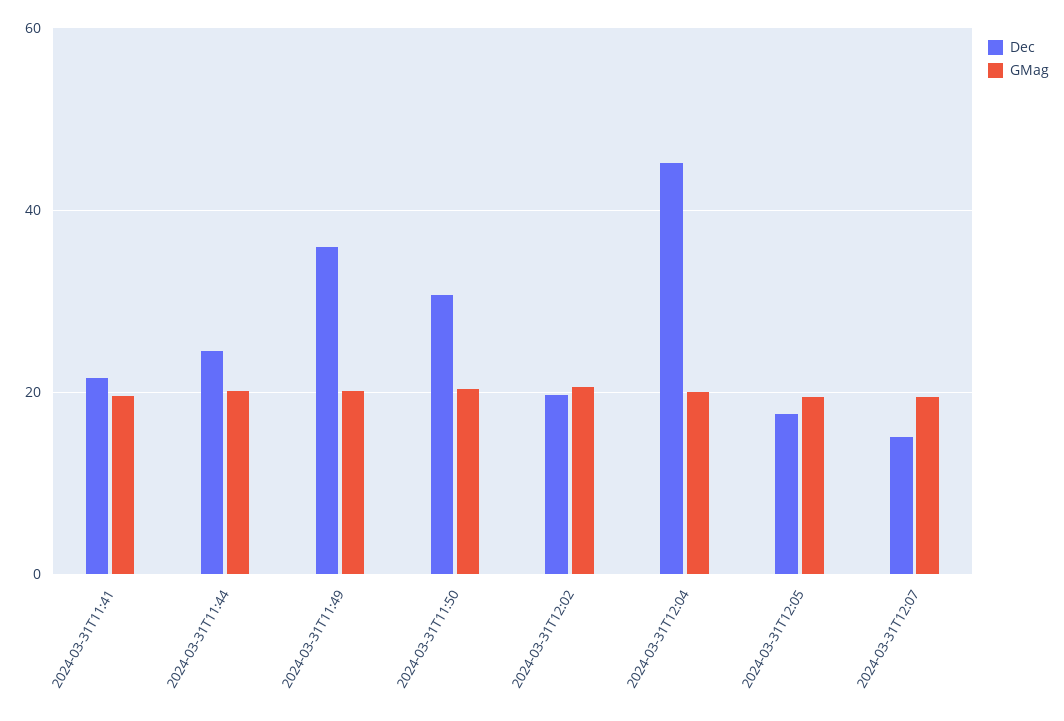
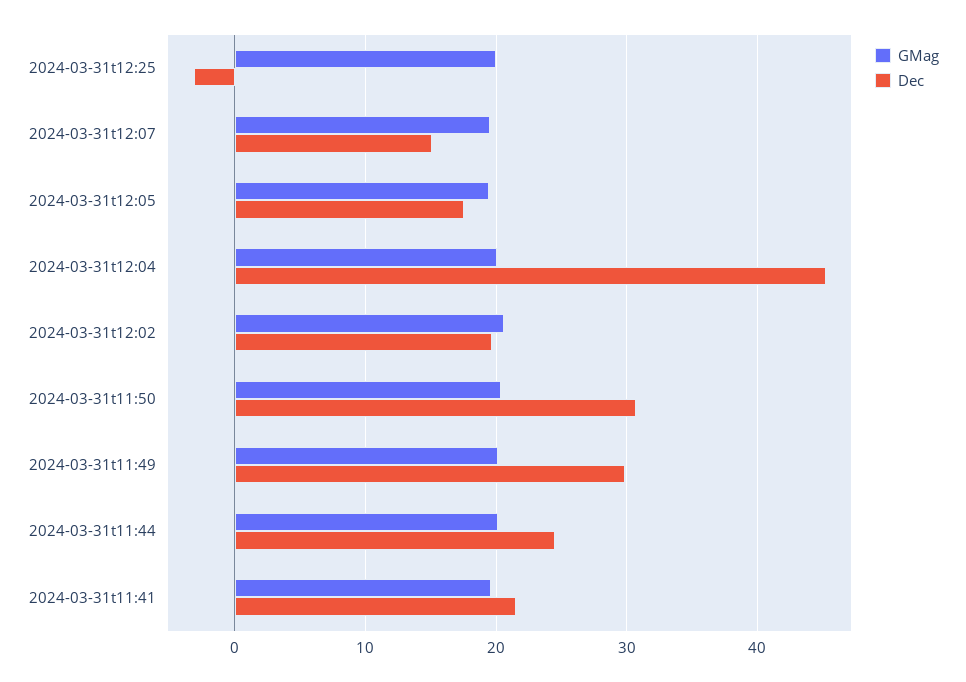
Dec, 2024-03-31T11:49: 36 -> 30
GMag, 2024-03-31t12:25: none -> 20
Dec, 2024-03-31t12:25: none -> -3

